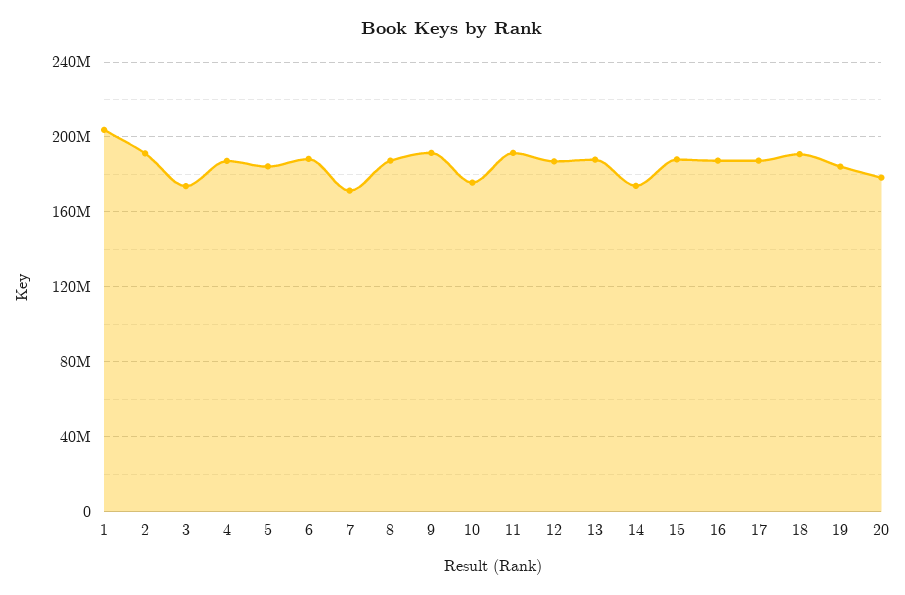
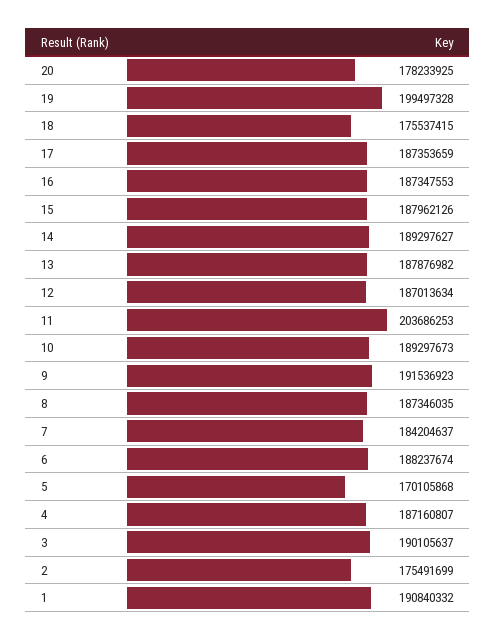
1: 205000000 -> 190840332
2: 190000000 -> 175491699
3: 175000000 -> 190105637
5: 185000000 -> 170105868
7: 170000000 -> 184204637
10: 175000000 -> 189297673
11: 190000000 -> 203686253
14: 175000000 -> 189297627
18: 190000000 -> 175537415
19: 185000000 -> 199497328

